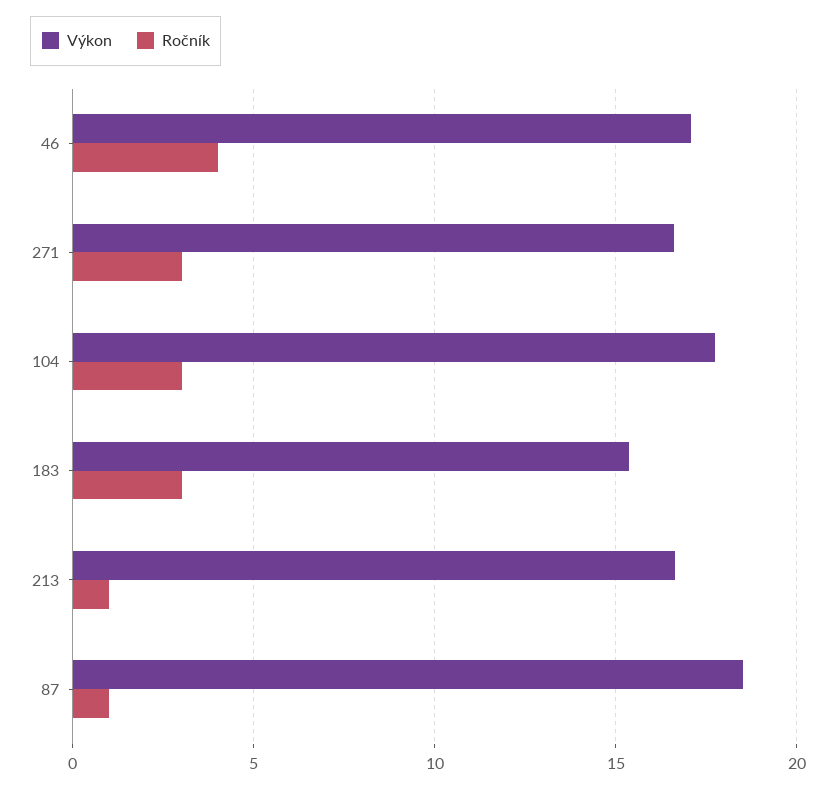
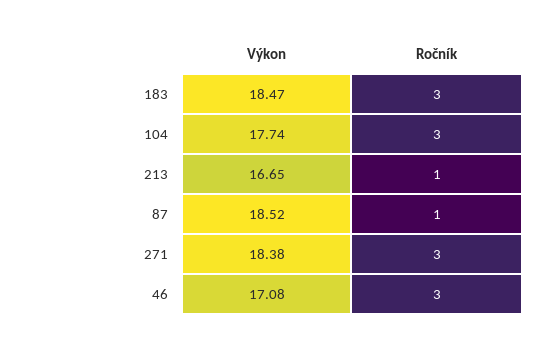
Ročník, 46: 4 -> 3
Výkon, 271: 16.5 -> 18.38
Výkon, 183: 15.5 -> 18.47

